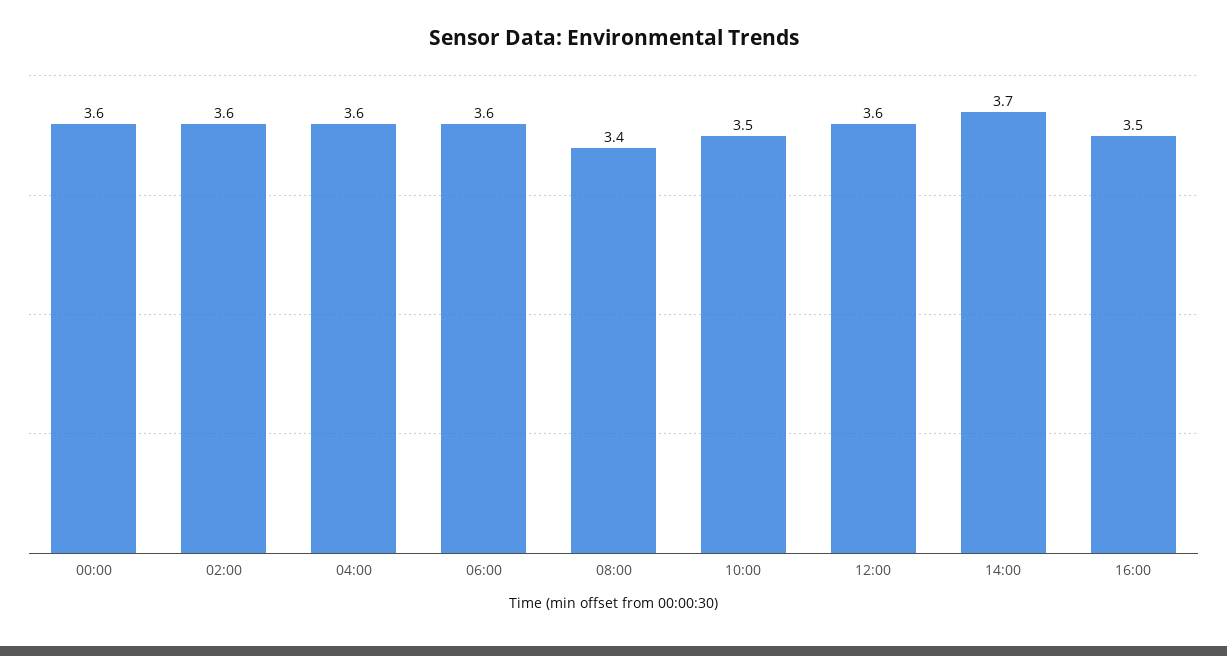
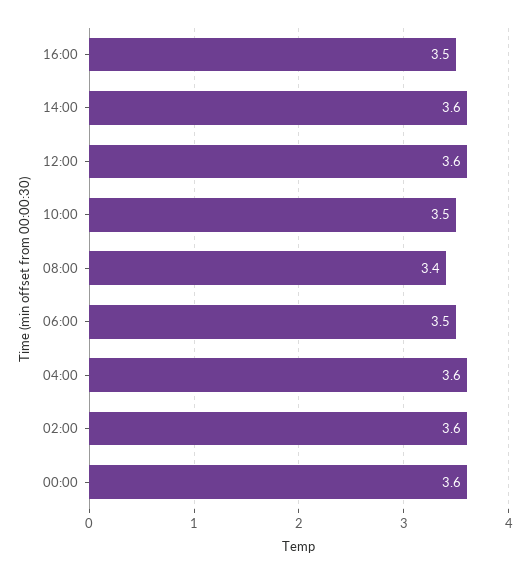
06:00: 3.6 -> 3.5
14:00: 3.7 -> 3.6

